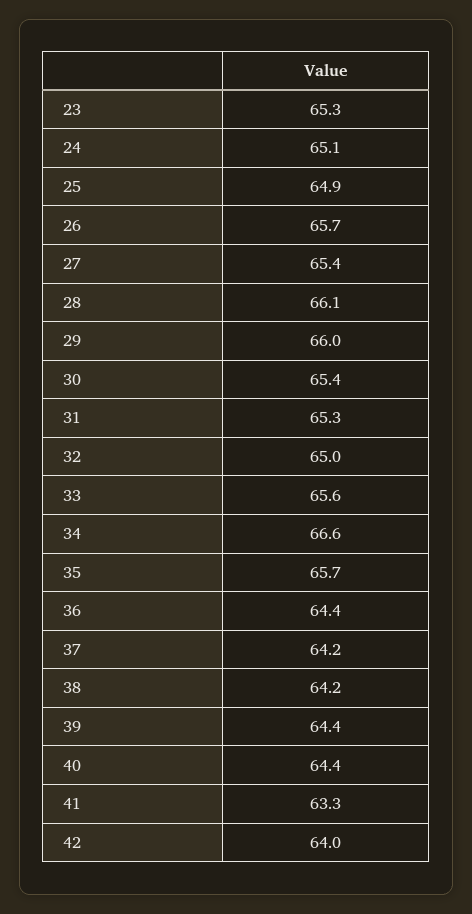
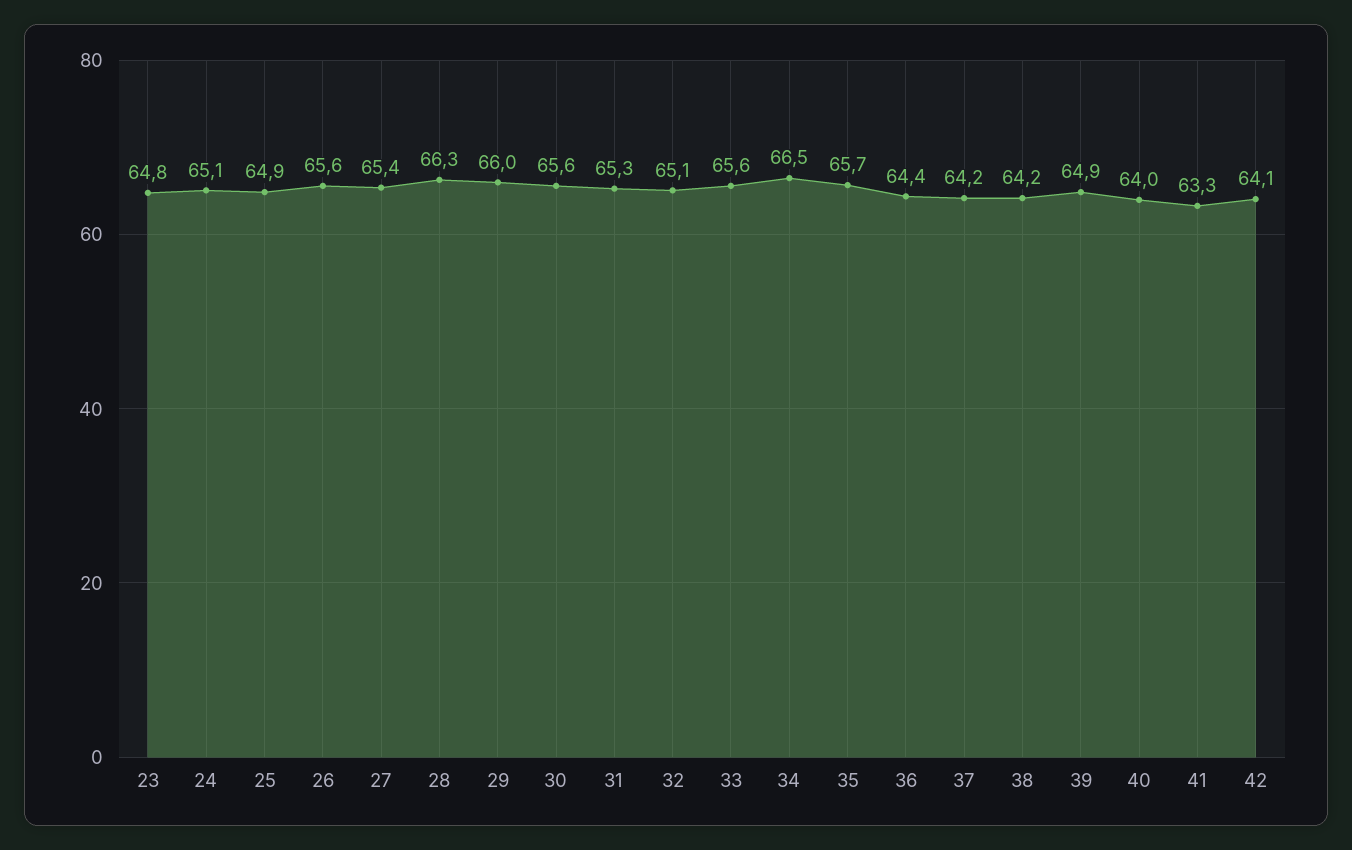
23: 65.3 -> 64.8
26: 65.7 -> 65.6
28: 66.1 -> 66.3
30: 65.4 -> 65.6
32: 65 -> 65.1
34: 66.6 -> 66.5
39: 64.4 -> 64.9
40: 64.4 -> 64
42: 64 -> 64.1

